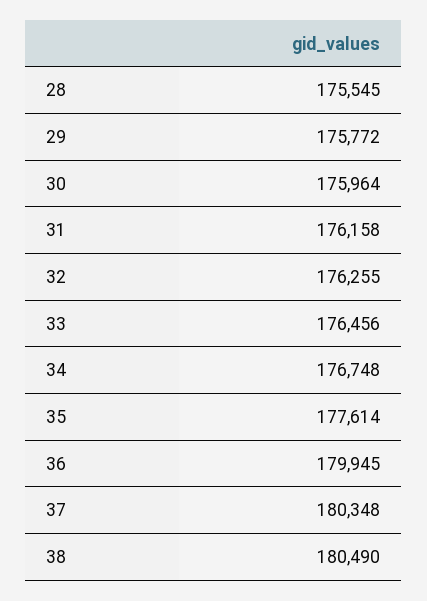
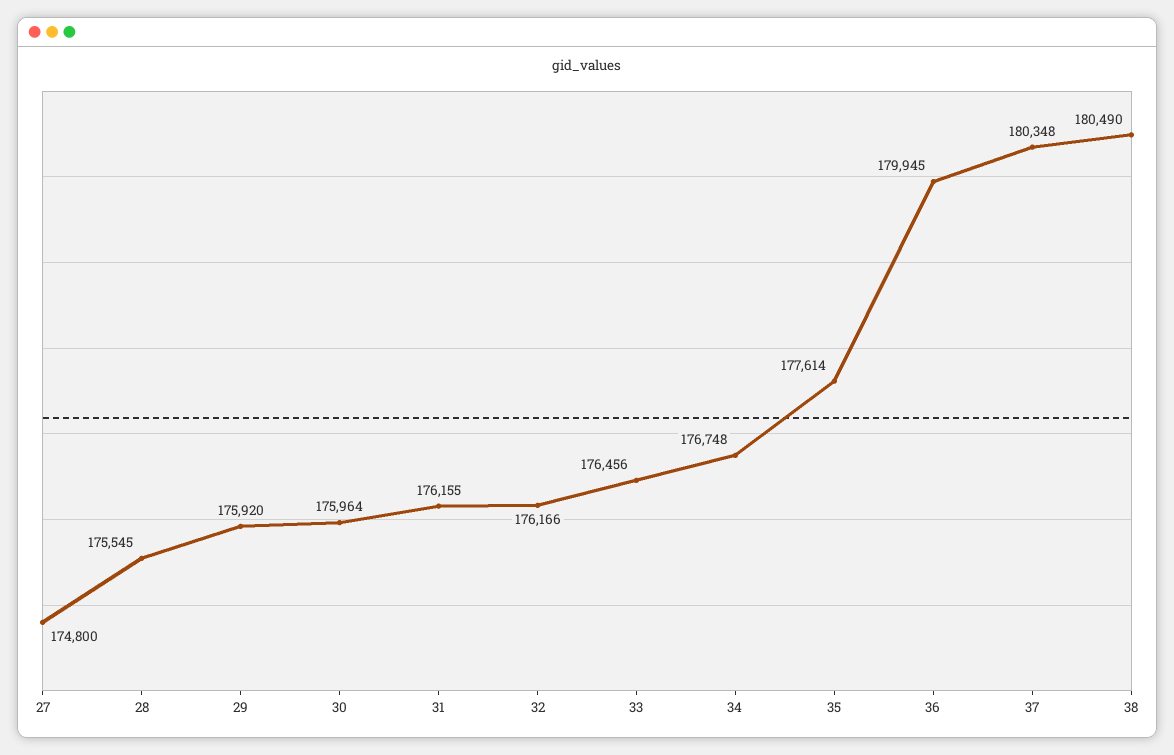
29: 175772 -> 175920
31: 176158 -> 176155
32: 176255 -> 176166
27: none -> 174800

